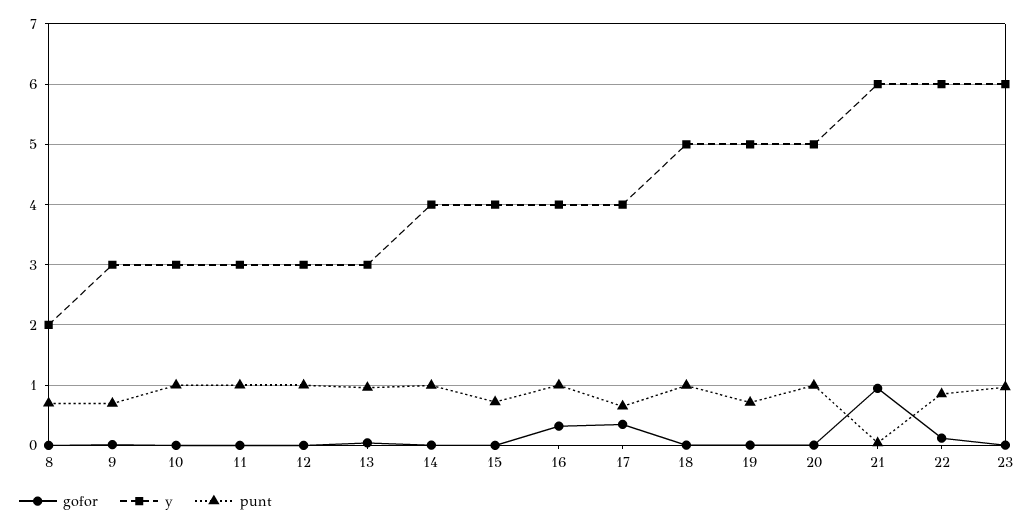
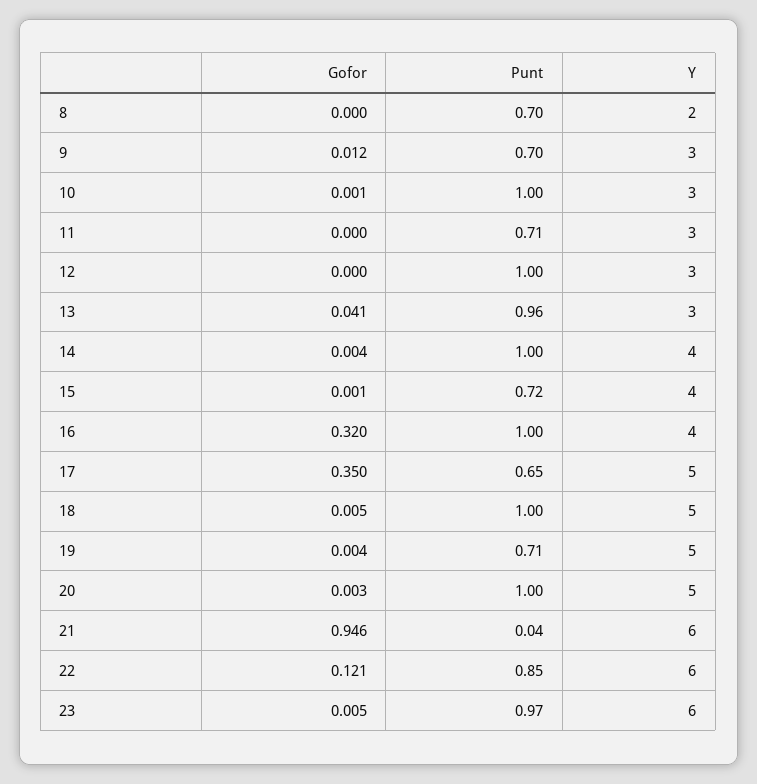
punt, 11: 1 -> 0.71
y, 17: 4 -> 5

